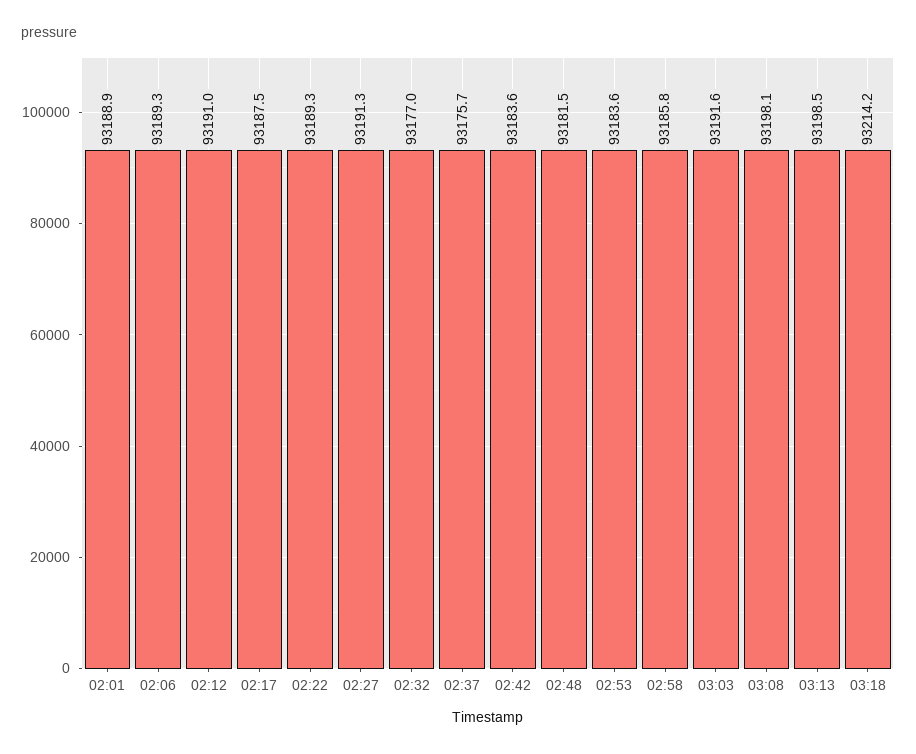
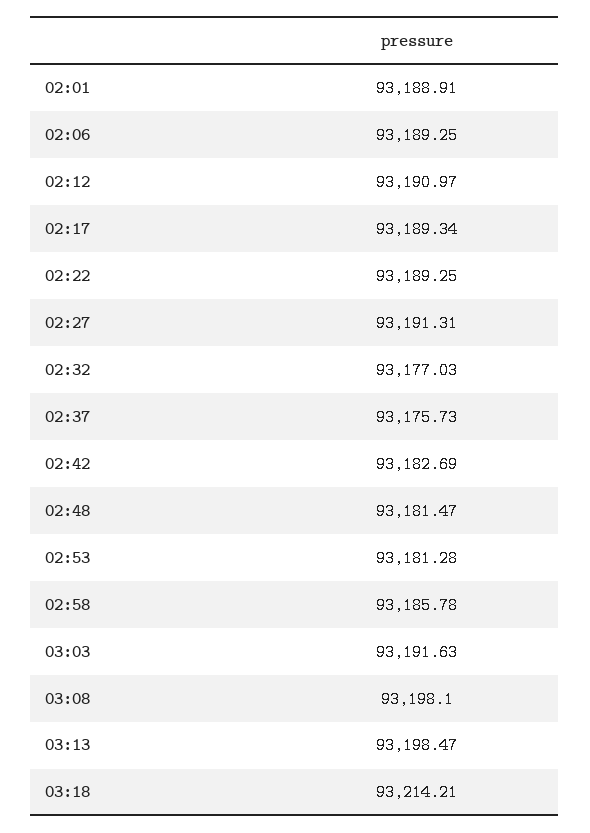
02:17: 93187.5 -> 93189.34
02:42: 93183.6 -> 93182.69
02:53: 93183.6 -> 93181.28

